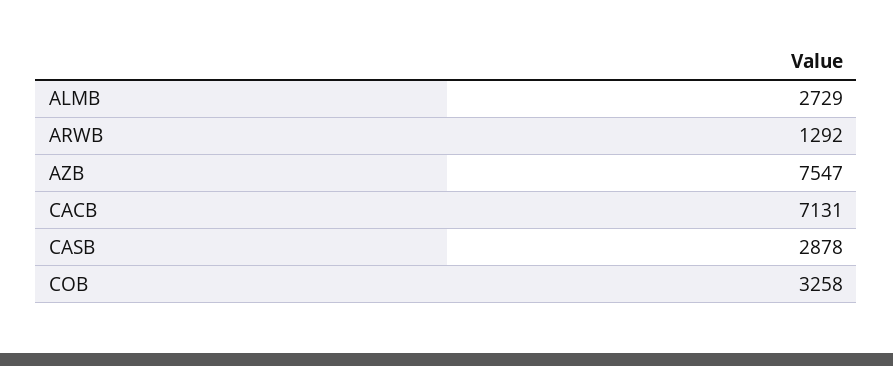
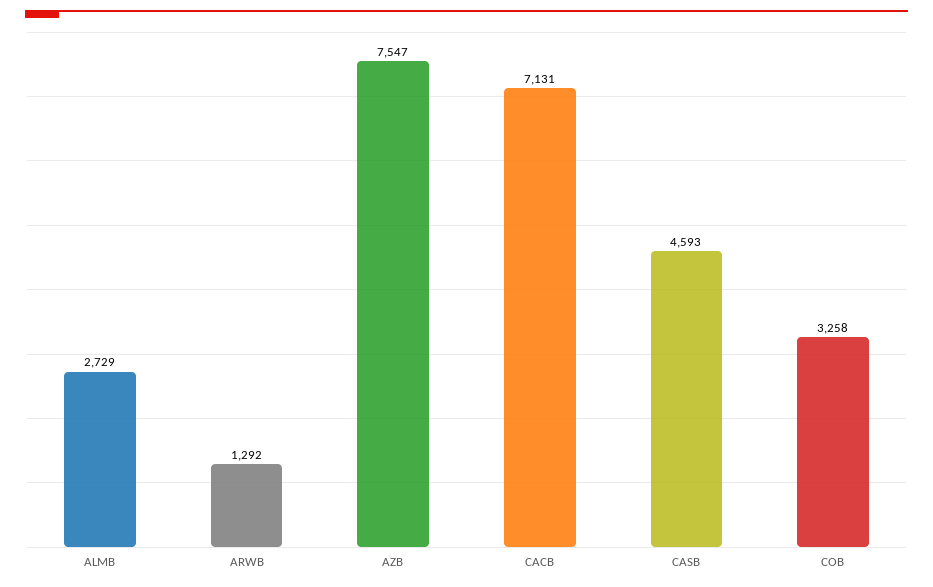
CASB: 2878 -> 4593

